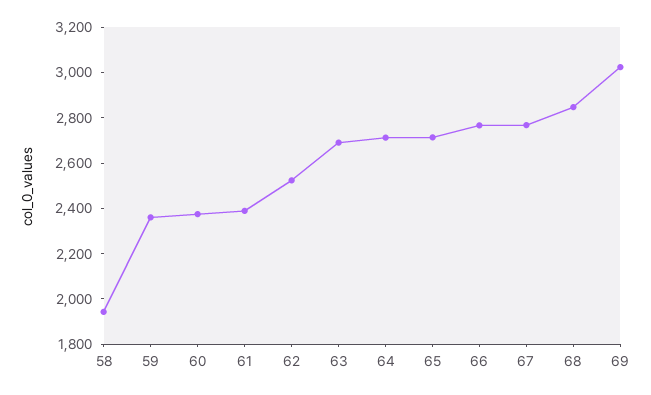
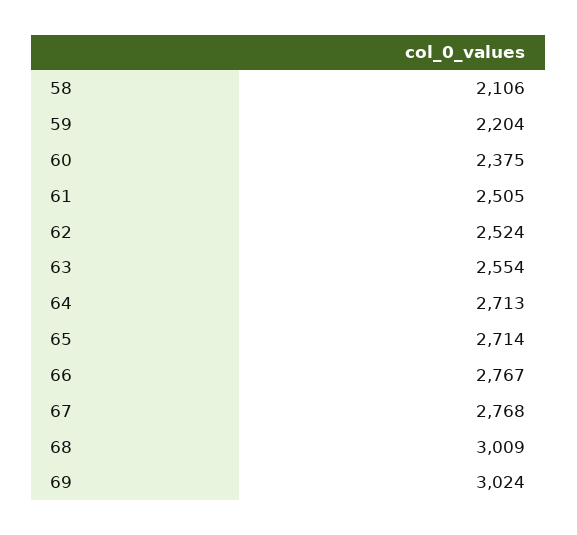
58: 1950 -> 2106
59: 2350 -> 2204
61: 2400 -> 2505
63: 2700 -> 2554
68: 2850 -> 3009

